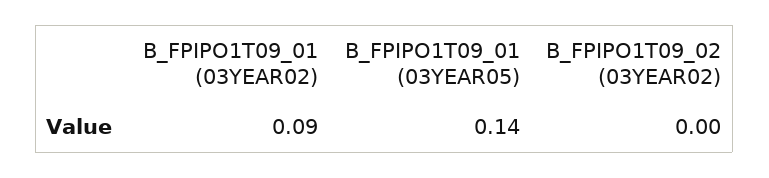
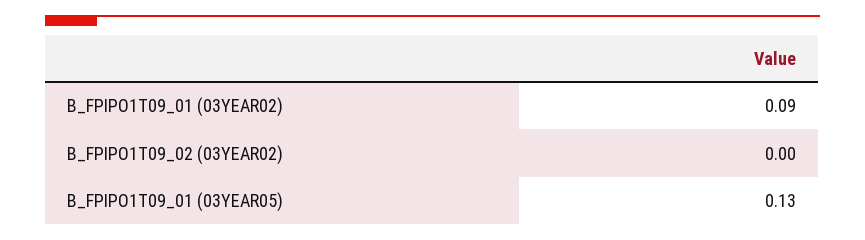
B_FPIPO1T09_01 (03YEAR05): 0.14 -> 0.13

